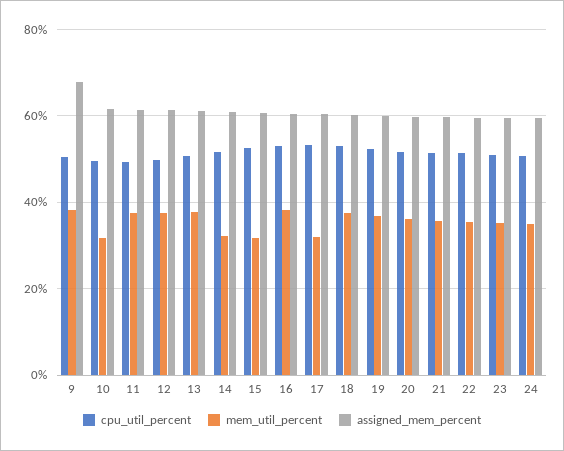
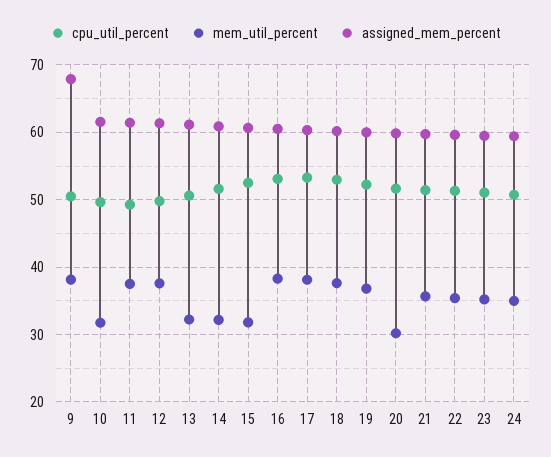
mem_util_percent, 13: 38 -> 32
mem_util_percent, 17: 32 -> 38
mem_util_percent, 20: 36 -> 30

